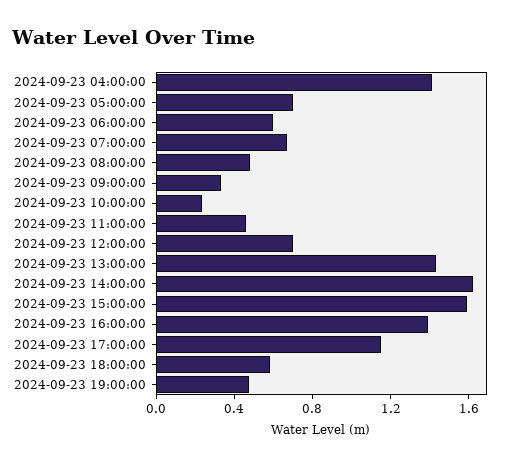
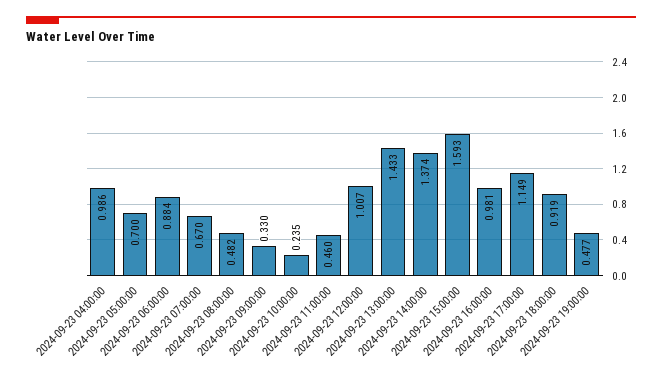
2024-09-23 04:00:00: 1.4 -> 0.986
2024-09-23 06:00:00: 0.6 -> 0.884
2024-09-23 12:00:00: 0.7 -> 1.007
2024-09-23 14:00:00: 1.6 -> 1.374
2024-09-23 16:00:00: 1.4 -> 0.981
2024-09-23 18:00:00: 0.6 -> 0.919

